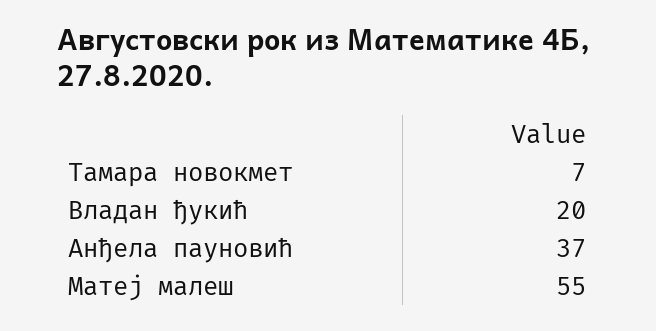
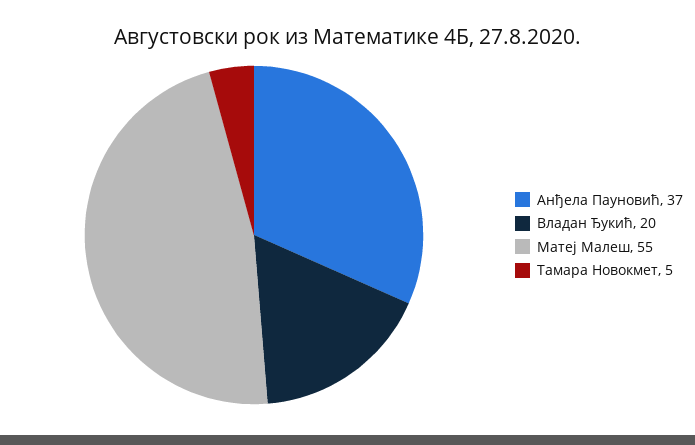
Тамара новокмет: 7 -> 5

